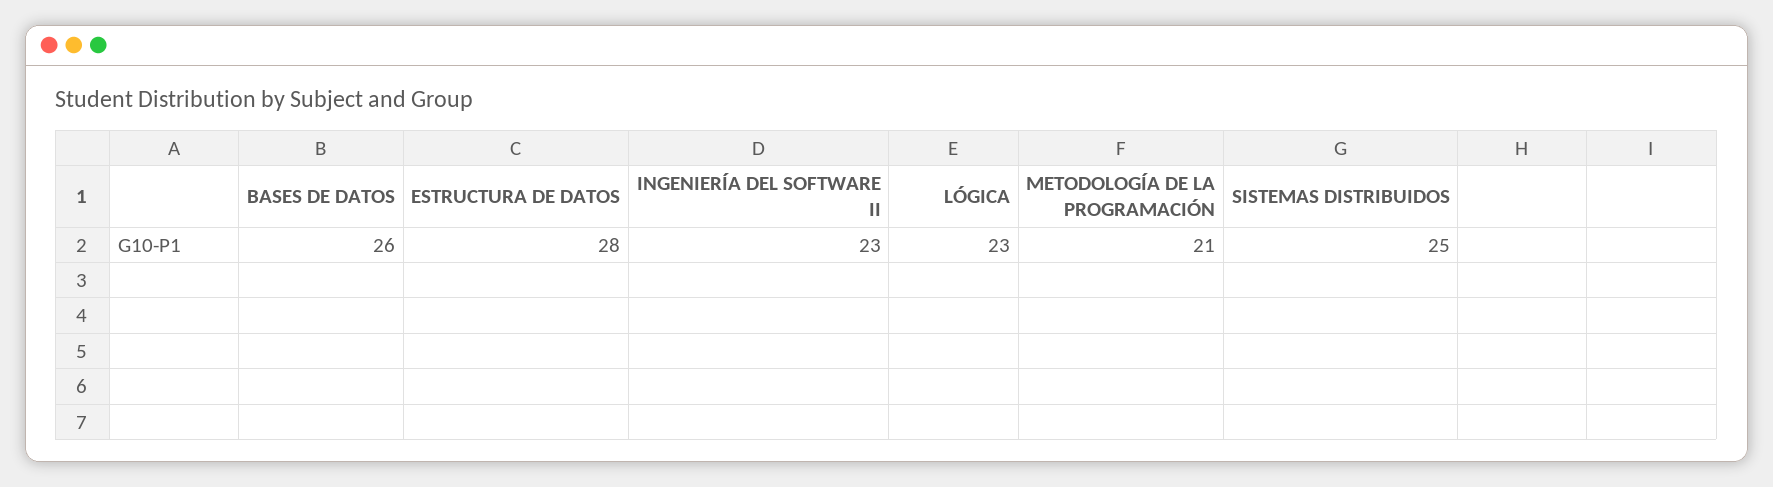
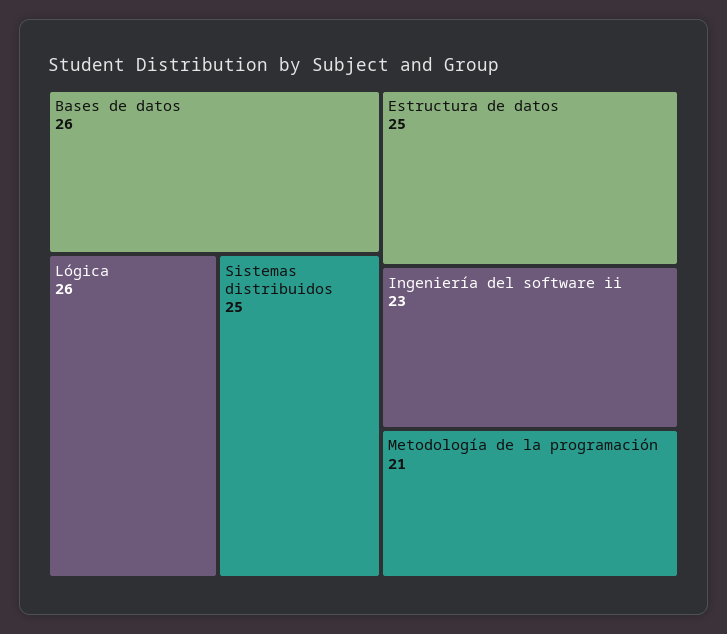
ESTRUCTURA DE DATOS: 28 -> 25
LÓGICA: 23 -> 26

